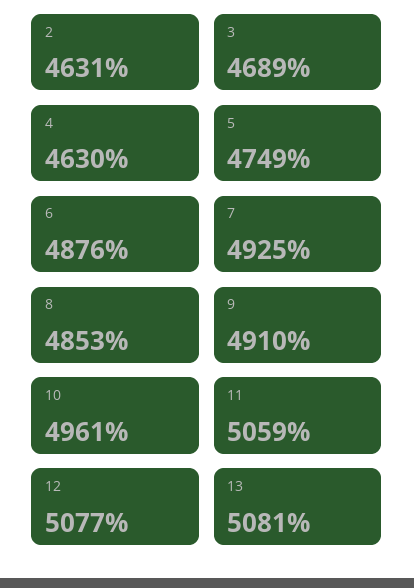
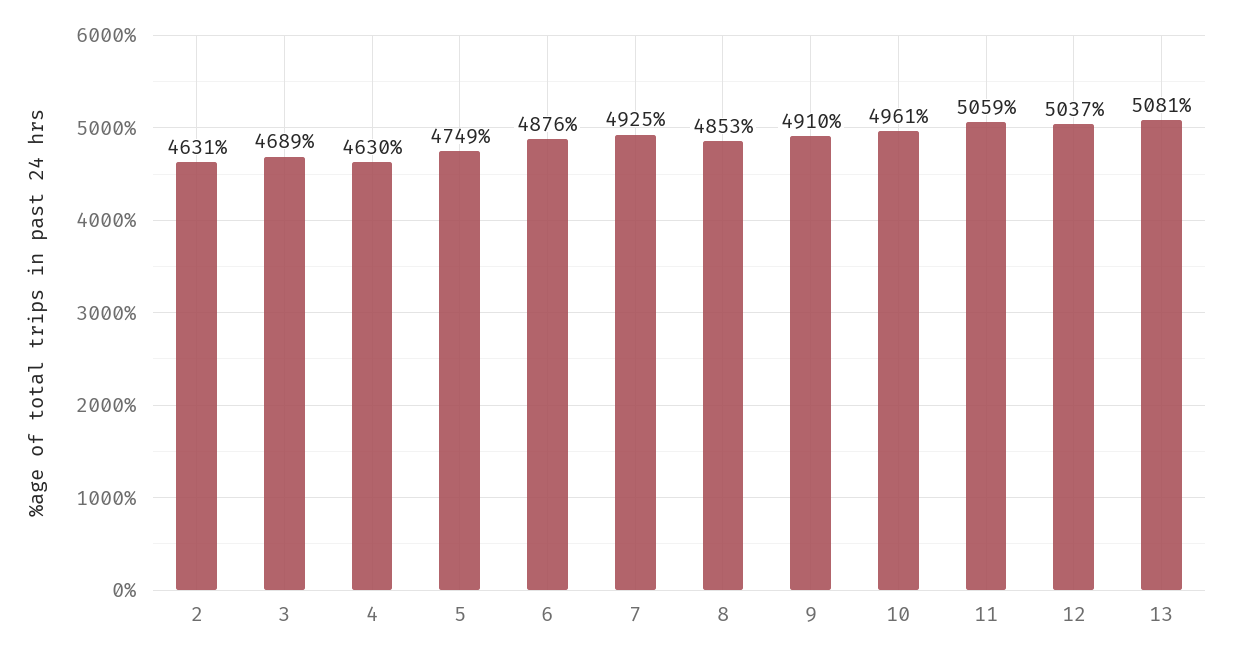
12: 5077 -> 5037

